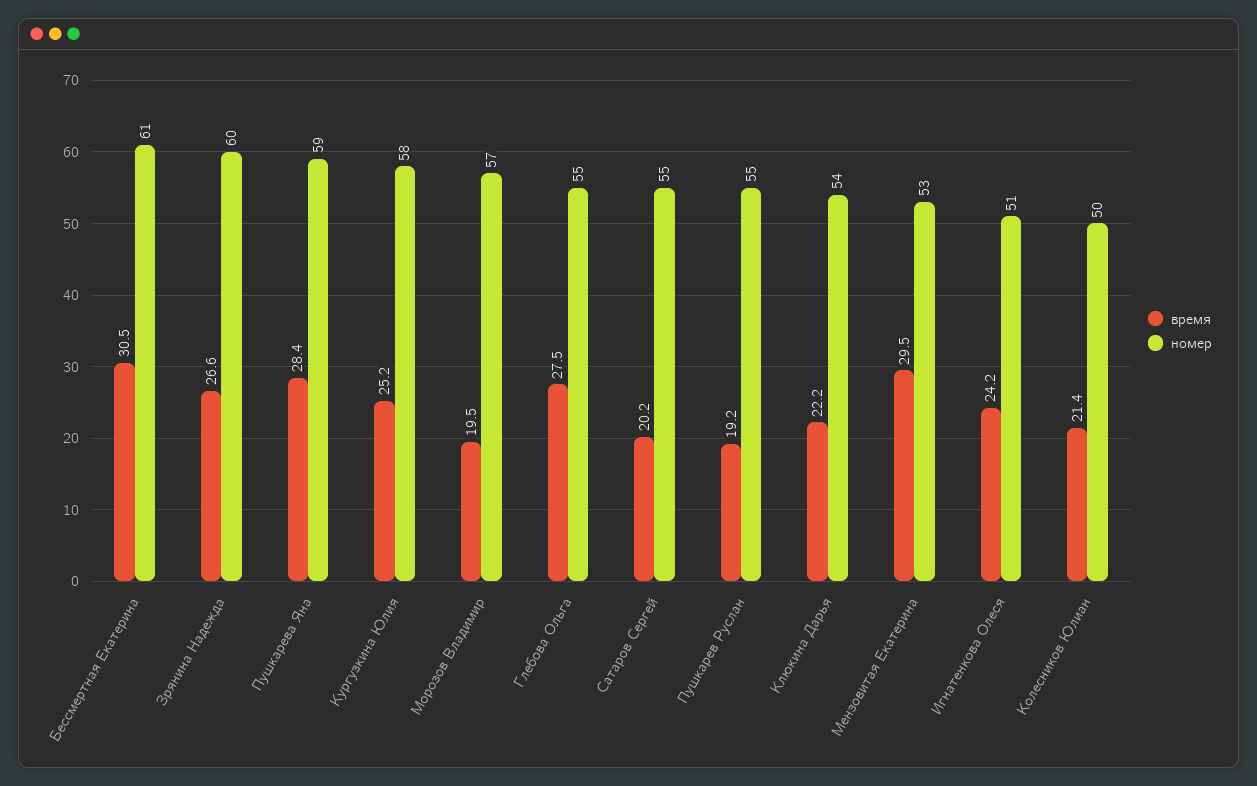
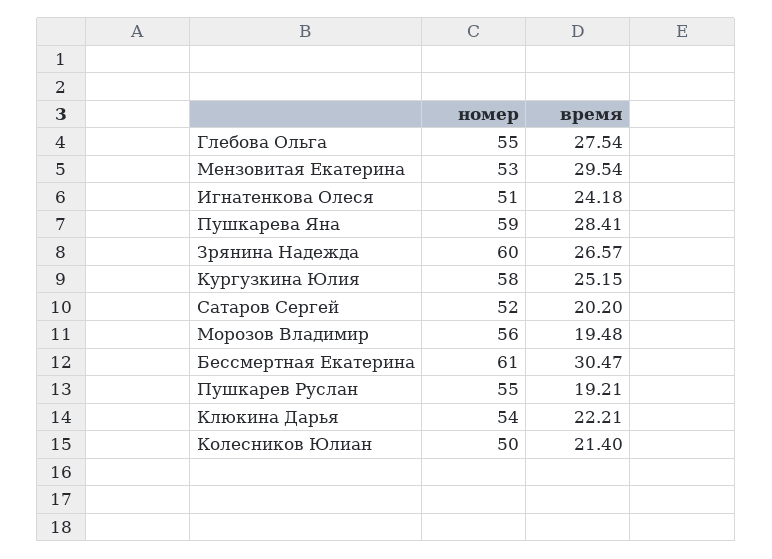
номер, Морозов Владимир: 57 -> 56
номер, Сатаров Сергей: 55 -> 52

